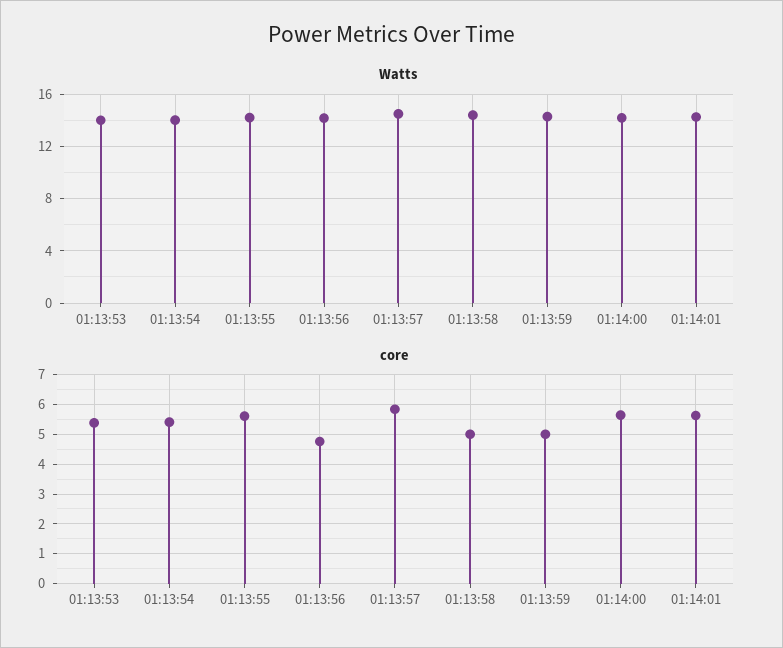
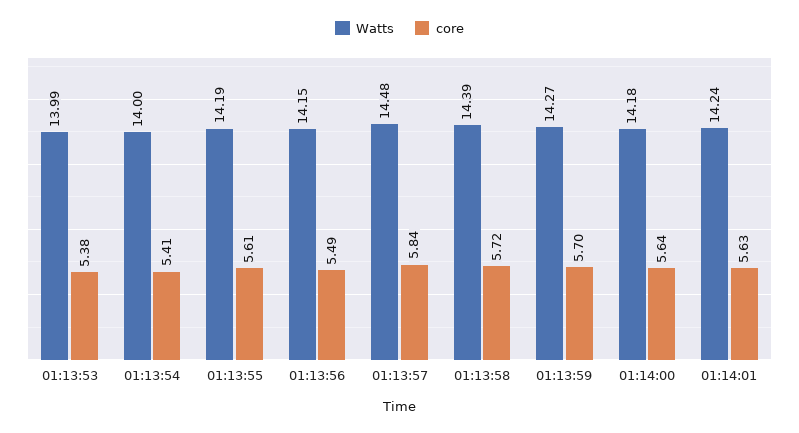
core, 01:13:56: 4.75 -> 5.49
core, 01:13:58: 5 -> 5.72
core, 01:13:59: 5 -> 5.7

